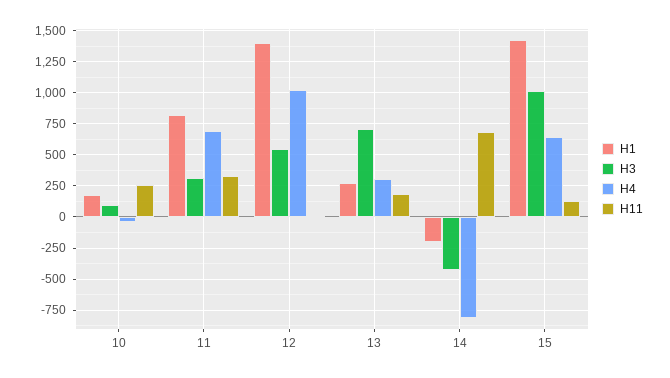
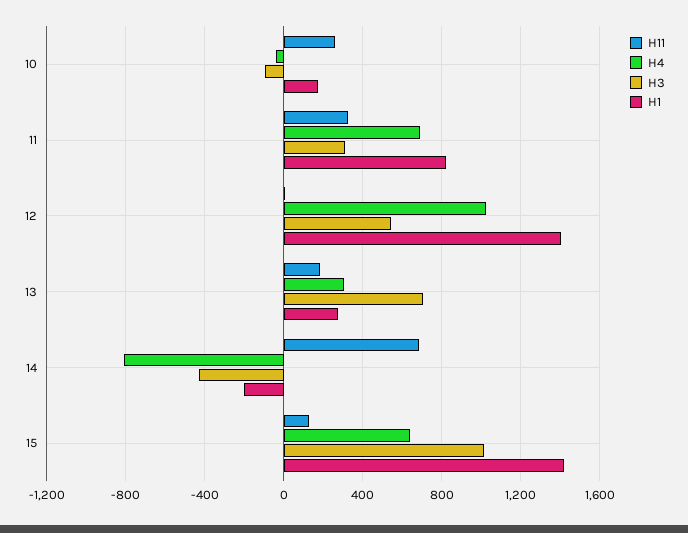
H3, 10: 100 -> -100

